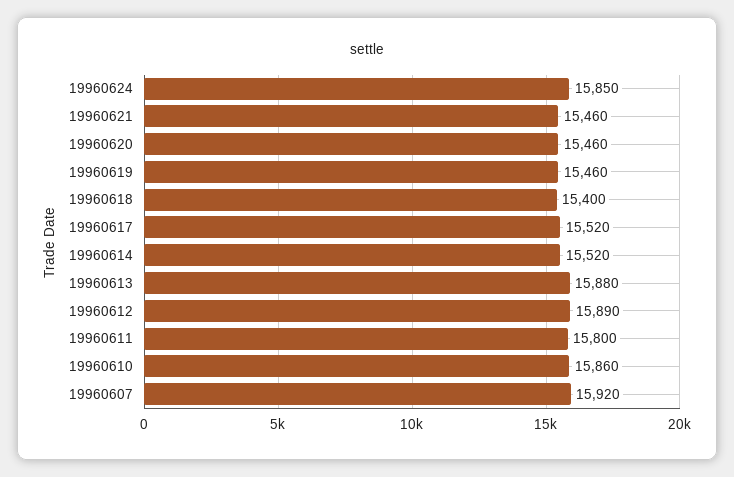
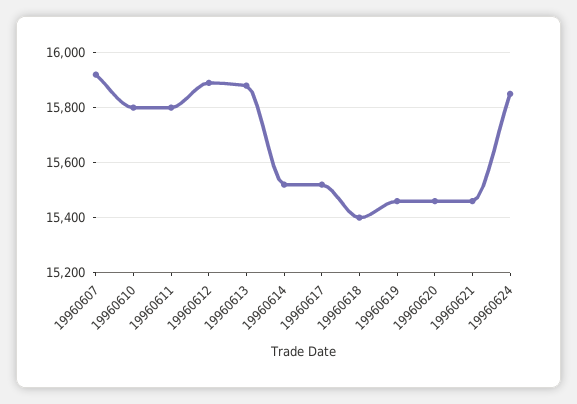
19960610: 15860 -> 15800

